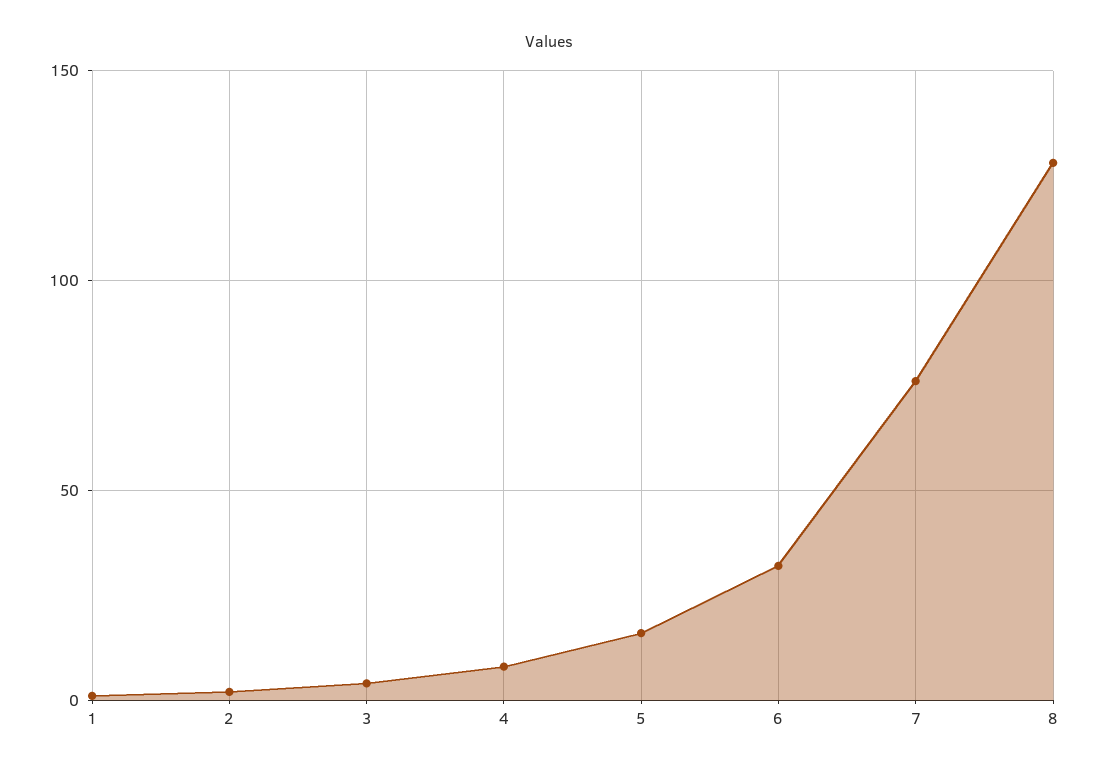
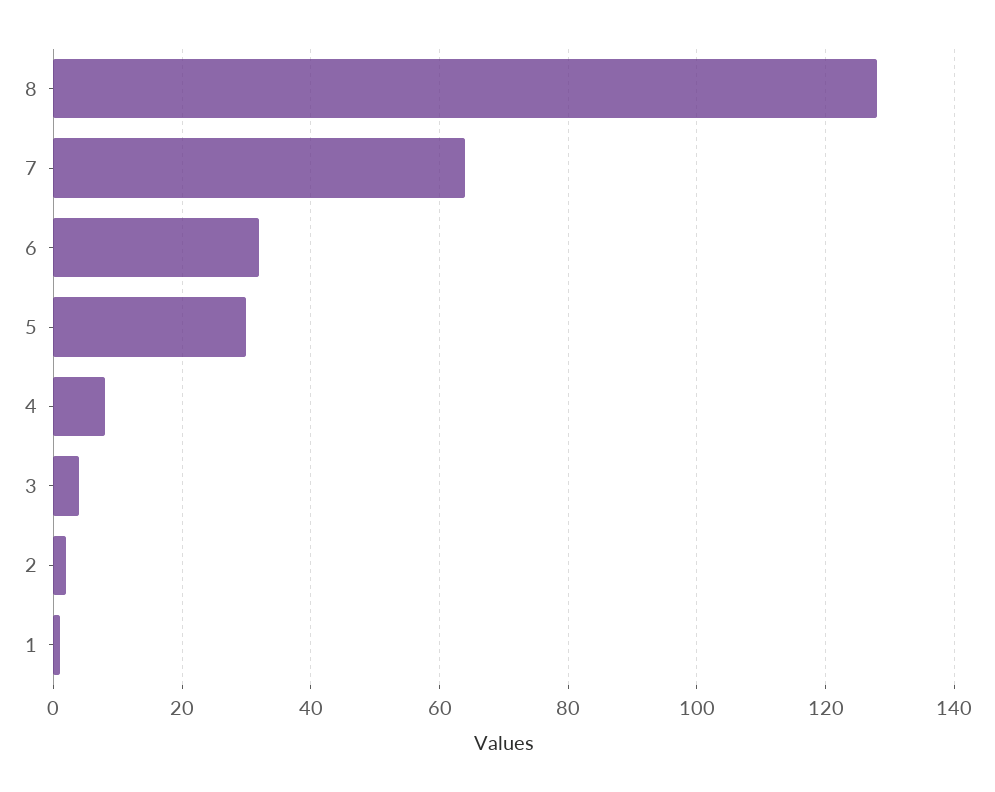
5: 15 -> 30
7: 75 -> 65

